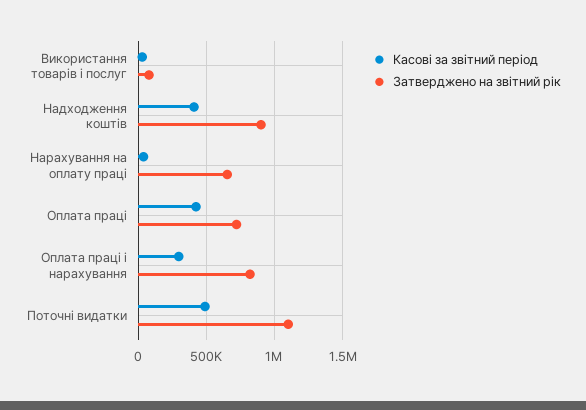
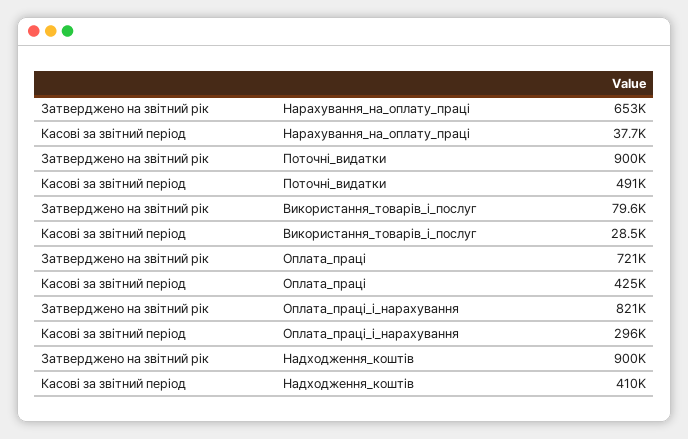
Затверджено на звітний рік, Поточні видатки: 1100000 -> 900000

